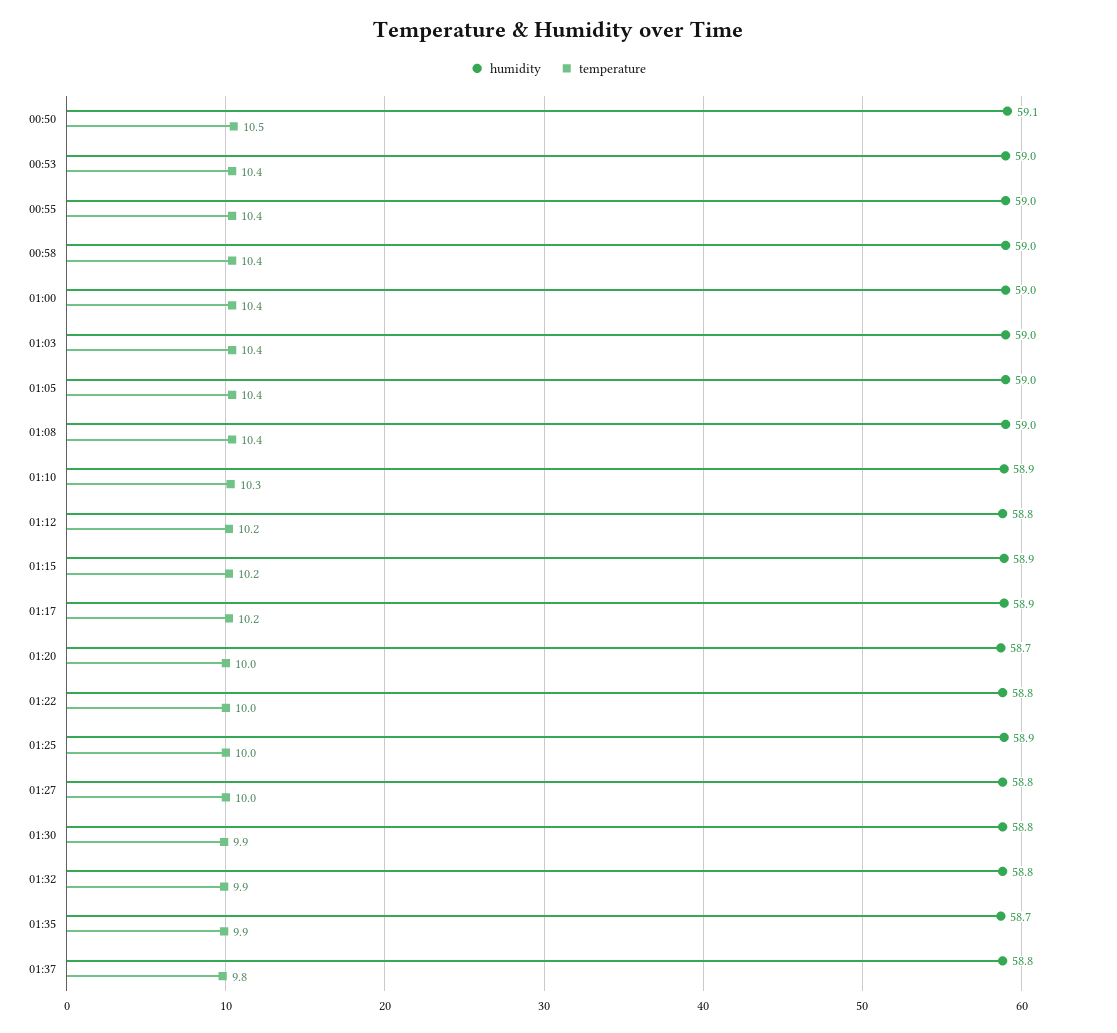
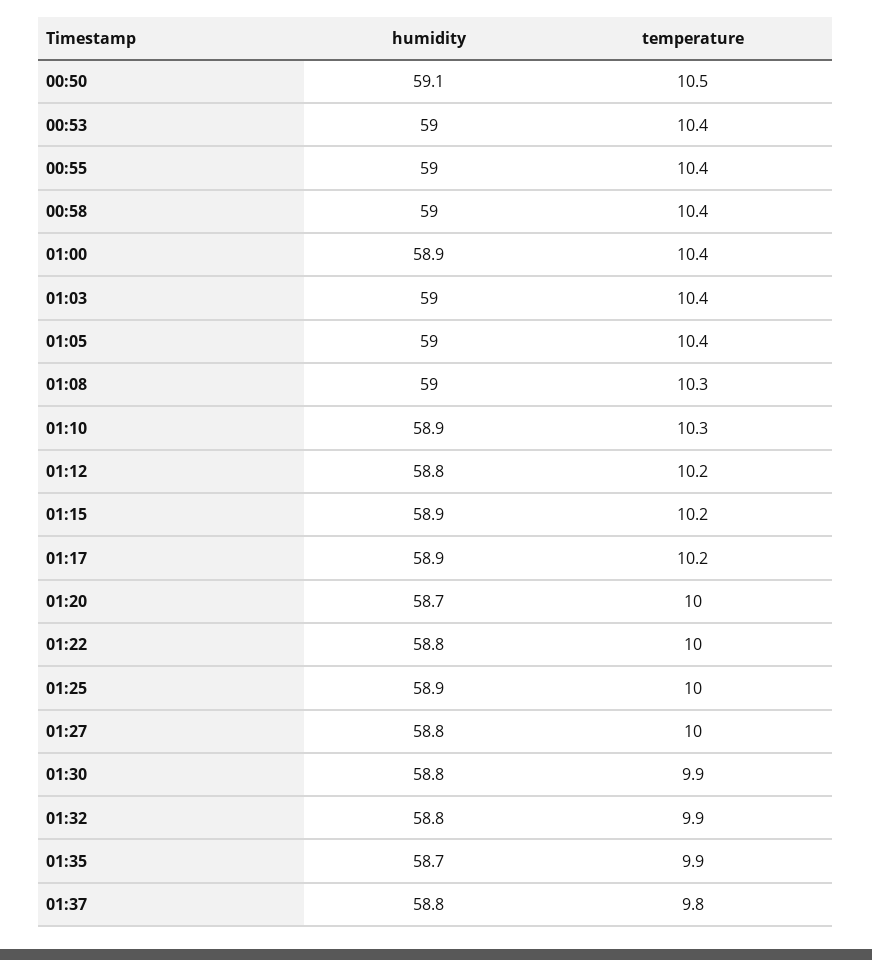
humidity, 01:00: 59 -> 58.9
temperature, 01:08: 10.4 -> 10.3

